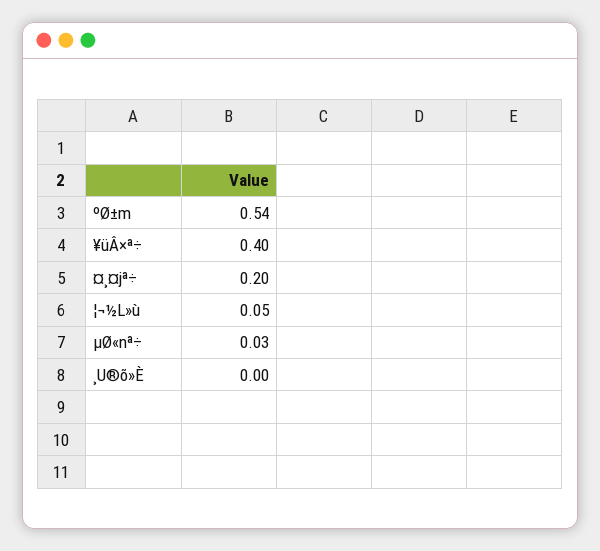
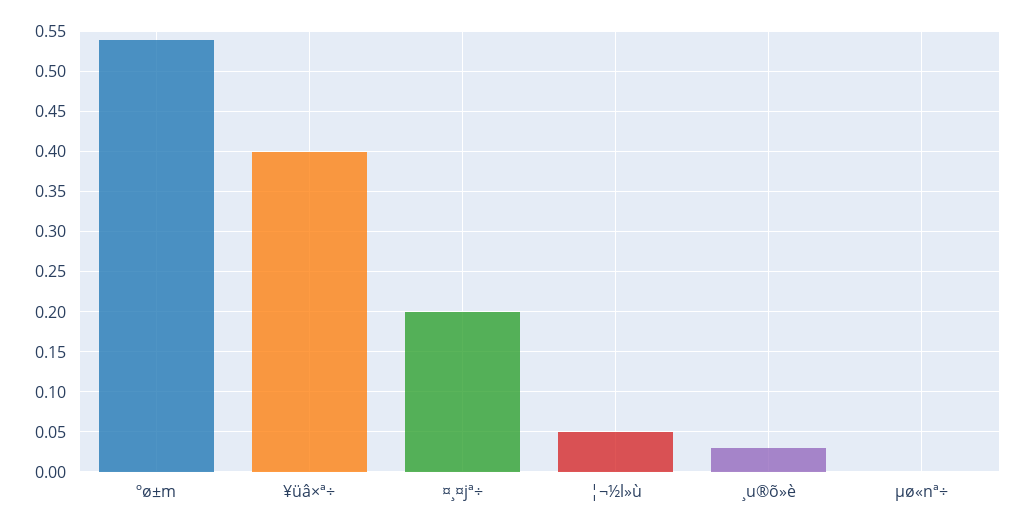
µØ«nª÷: 0.03 -> 0
¸U®õ»È: 0 -> 0.03

